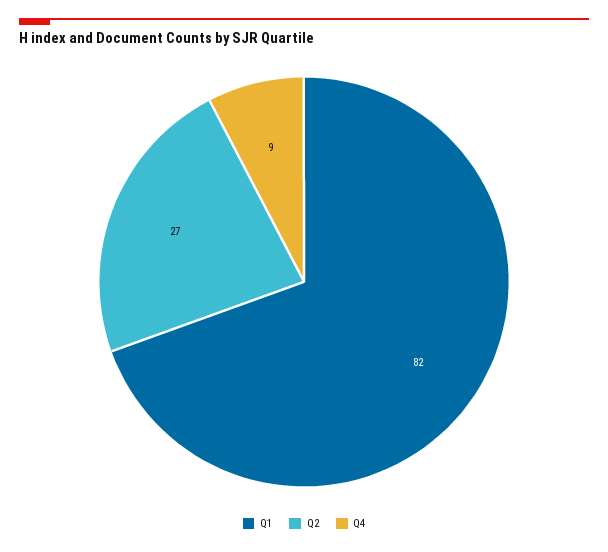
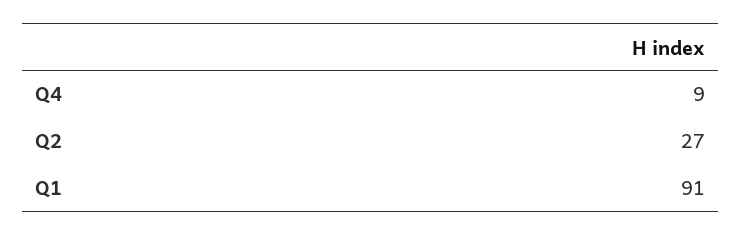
Q1: 82 -> 91

